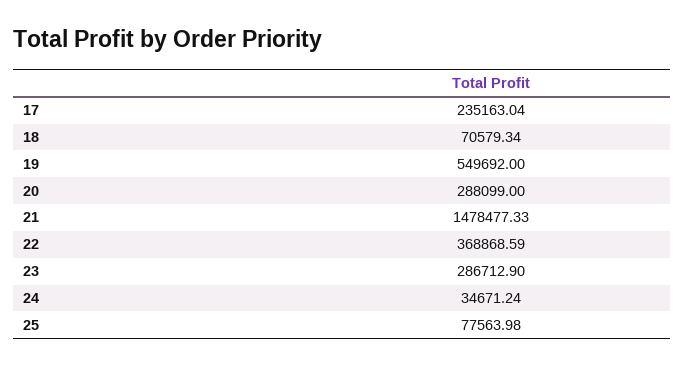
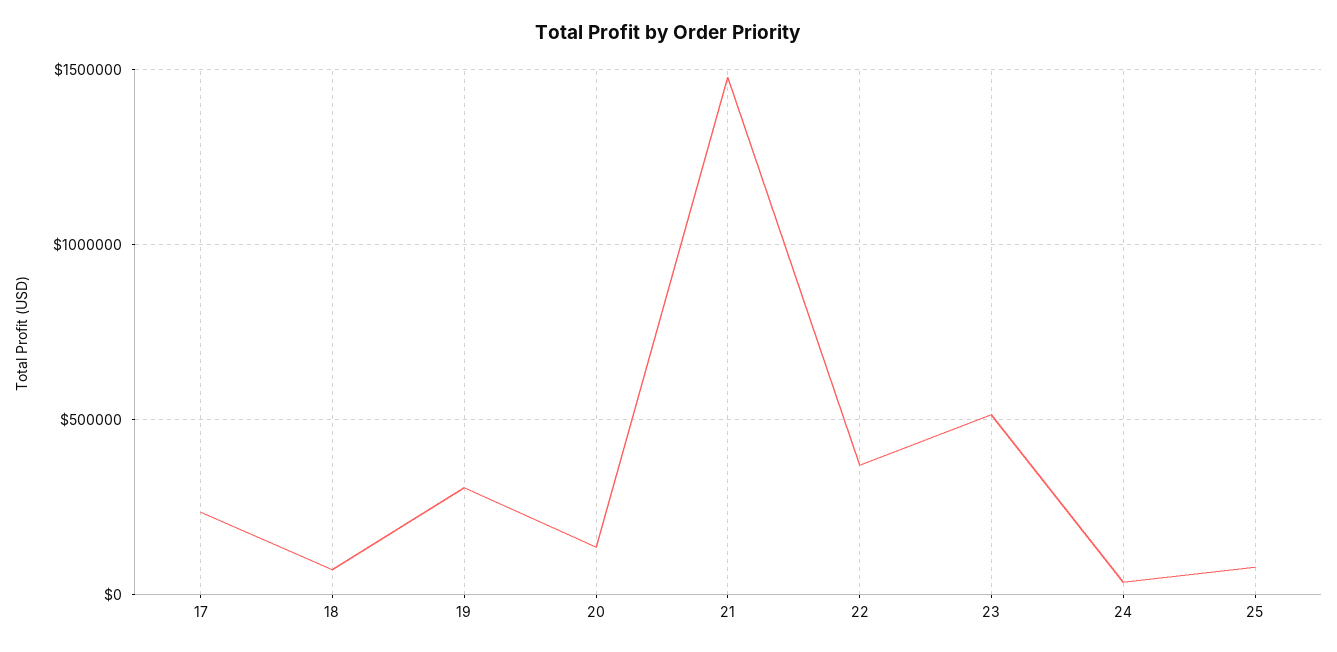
19: 549692 -> 300000
20: 288099 -> 150000
23: 286712.9 -> 500000

